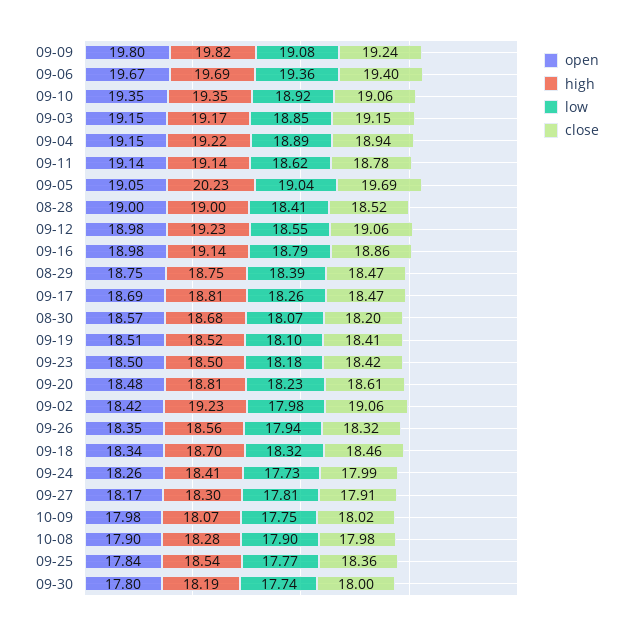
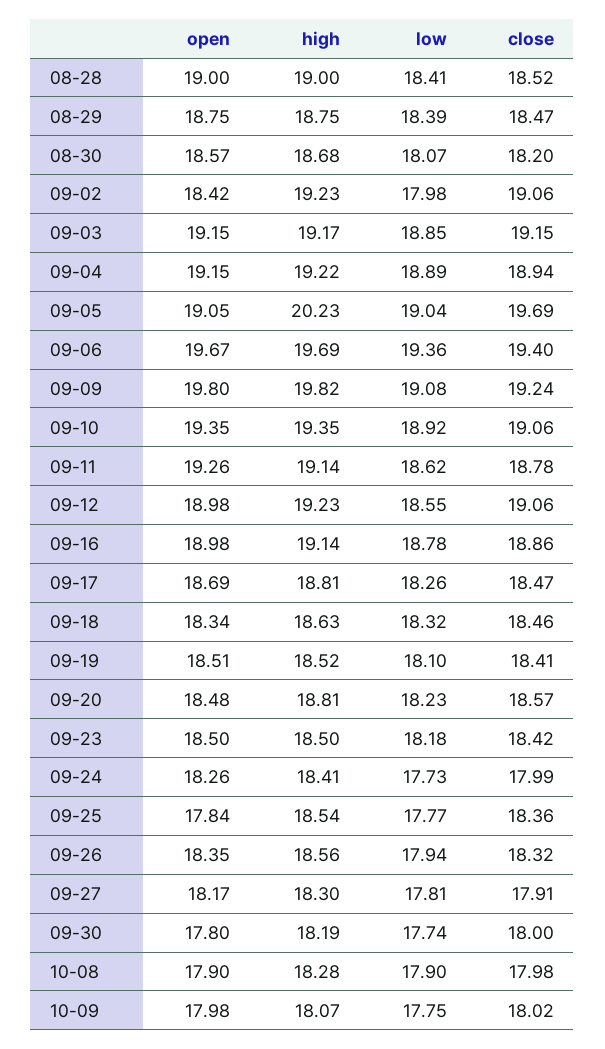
open, 09-11: 19.14 -> 19.26
low, 09-16: 18.79 -> 18.78
close, 09-20: 18.61 -> 18.57
high, 09-18: 18.7 -> 18.63

